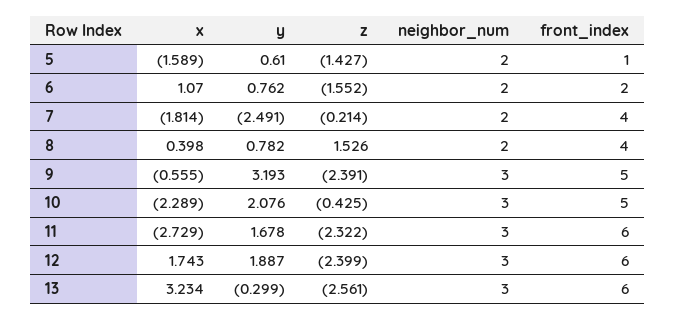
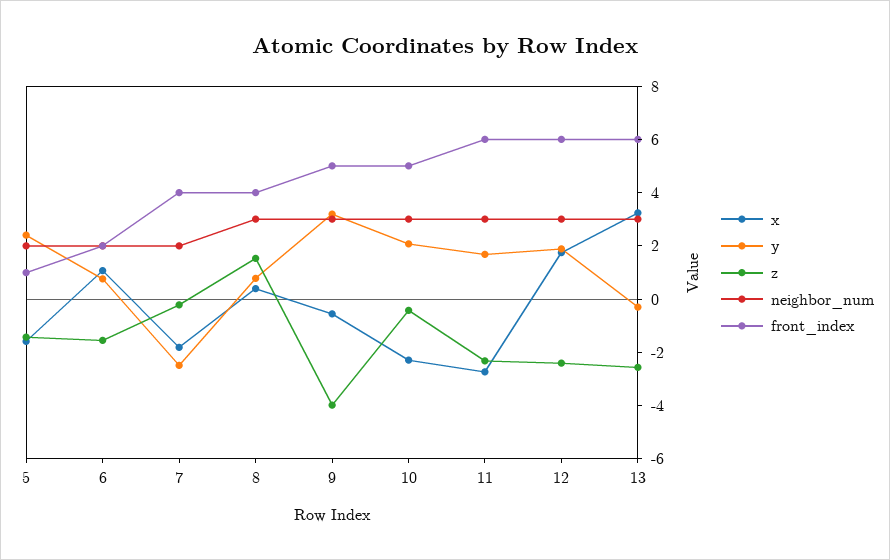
y, 5: 0.61 -> 2.5
neighbor_num, 8: 2 -> 3
z, 9: -2.391 -> -4

